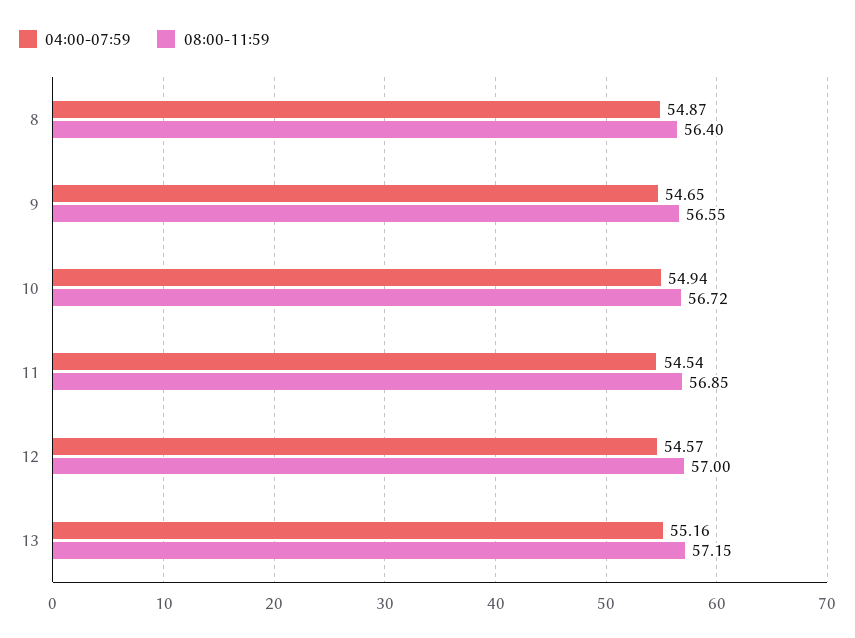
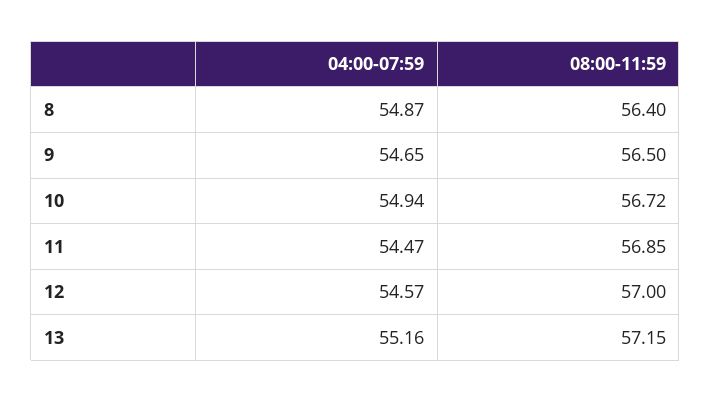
08:00-11:59, 9: 56.55 -> 56.5
04:00-07:59, 11: 54.54 -> 54.47

